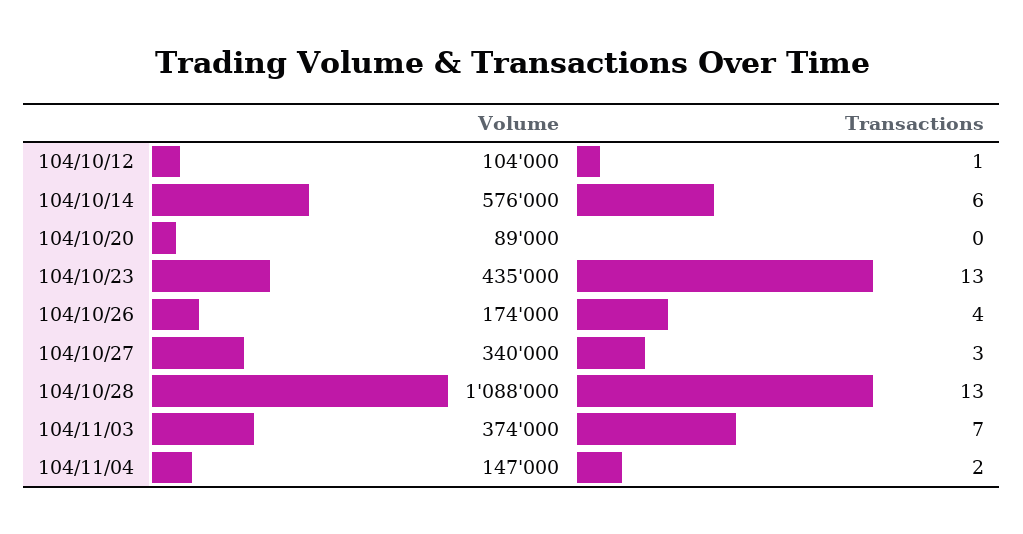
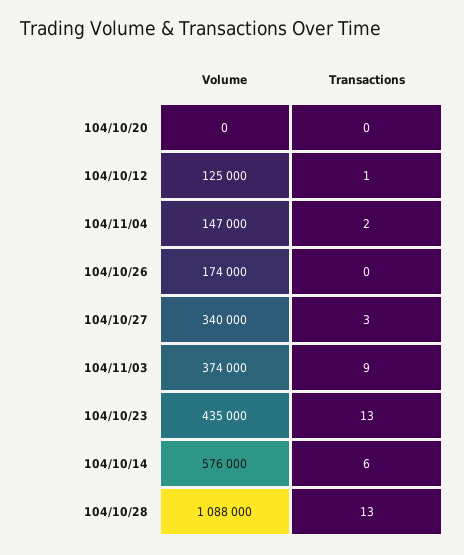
Volume, 104/10/12: 104000 -> 125000
Volume, 104/10/20: 89000 -> 0
Transactions, 104/10/26: 4 -> 0
Transactions, 104/11/03: 7 -> 9

